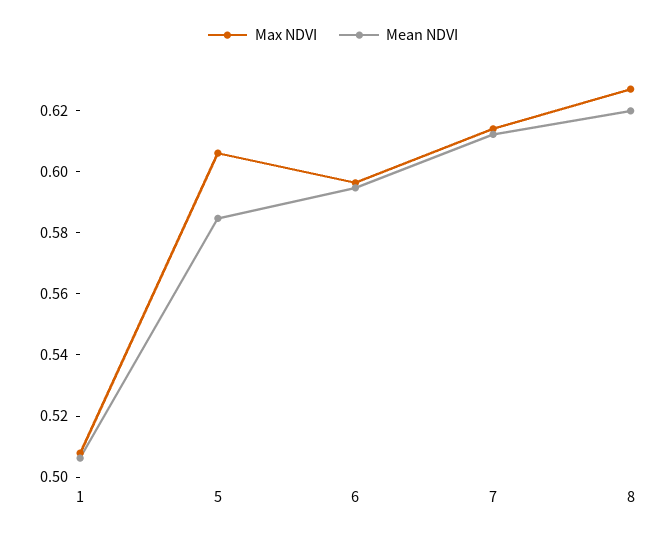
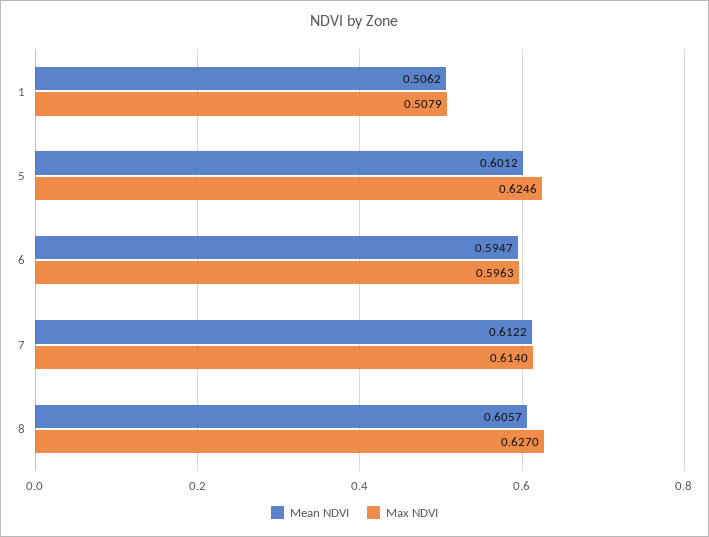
Max NDVI, 5: 0.605 -> 0.6246
Mean NDVI, 5: 0.585 -> 0.6012
Mean NDVI, 8: 0.62 -> 0.6057

